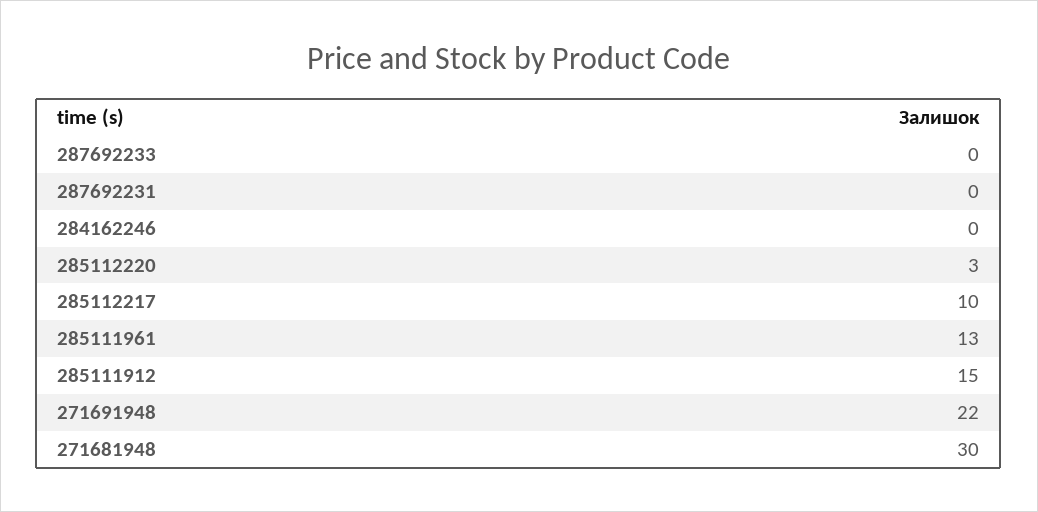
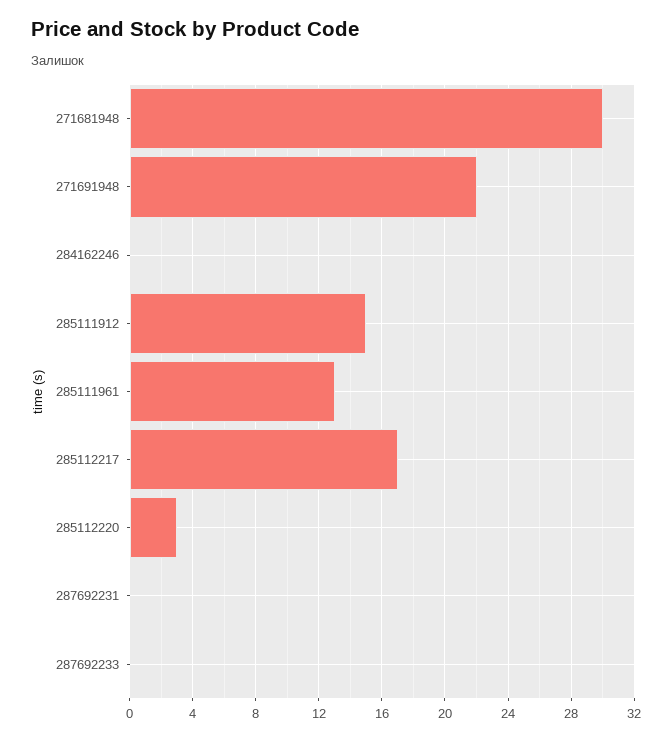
285112217: 10 -> 17

